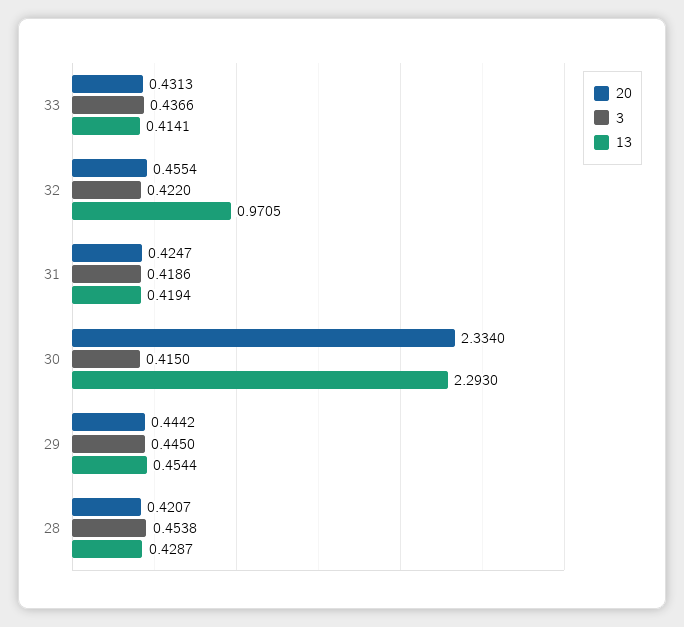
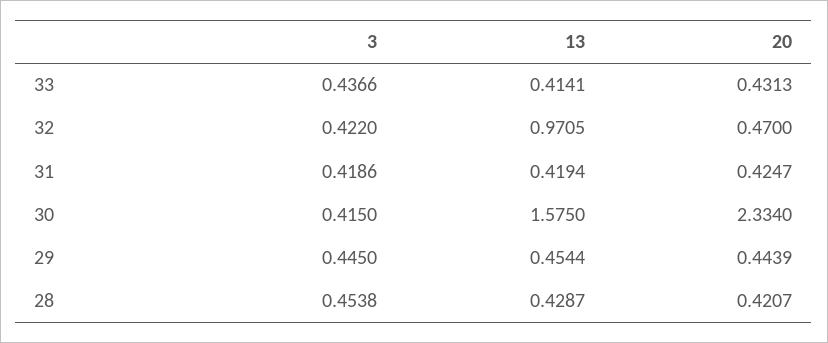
20, 32: 0.4554 -> 0.47
13, 30: 2.293 -> 1.575
20, 29: 0.4442 -> 0.4439

